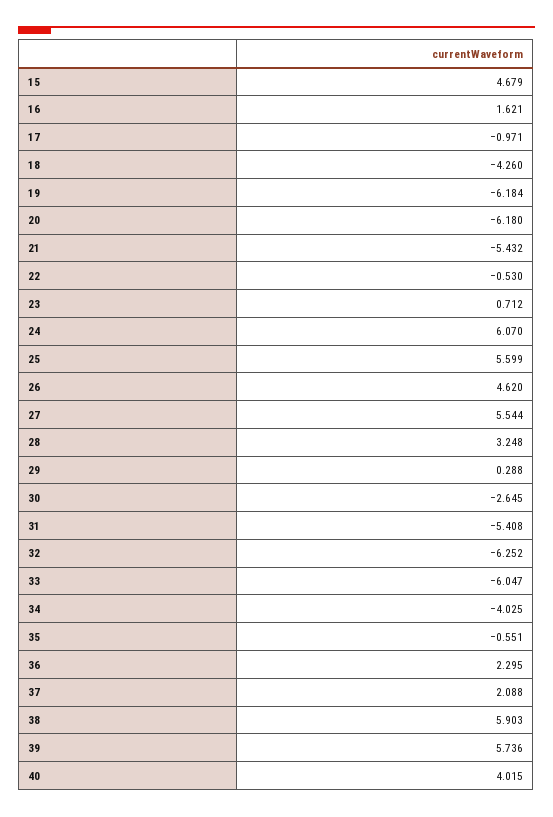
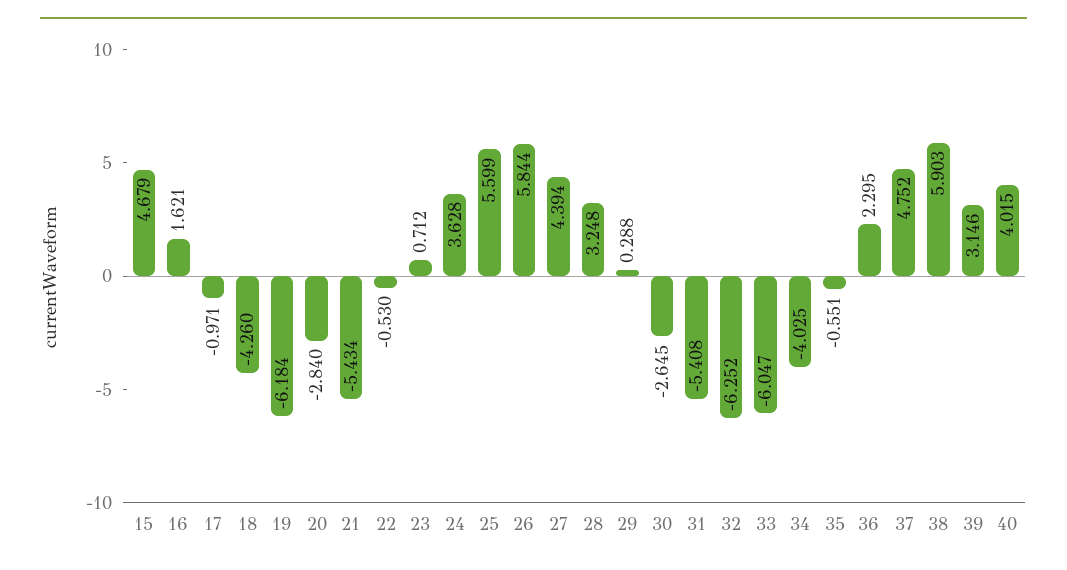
20: -6.18 -> -2.84
21: -5.432 -> -5.434
24: 6.07 -> 3.628
26: 4.62 -> 5.844
27: 5.544 -> 4.394
37: 2.088 -> 4.752
39: 5.736 -> 3.146

